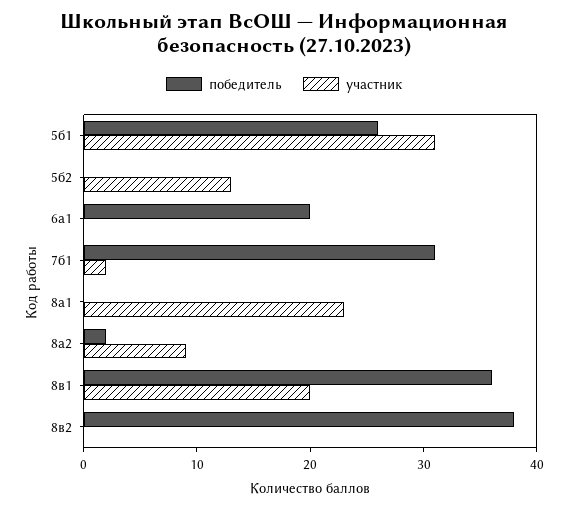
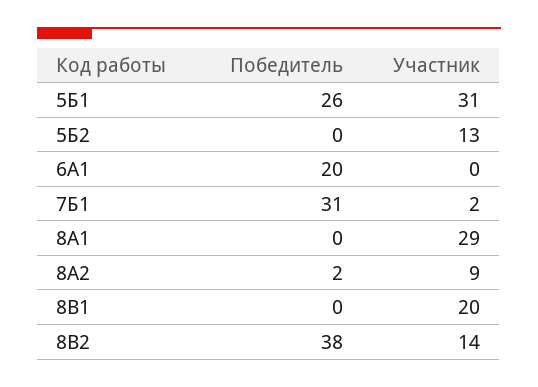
участник, 8а1: 23 -> 29
победитель, 8в1: 36 -> 0
участник, 8в2: 0 -> 14

